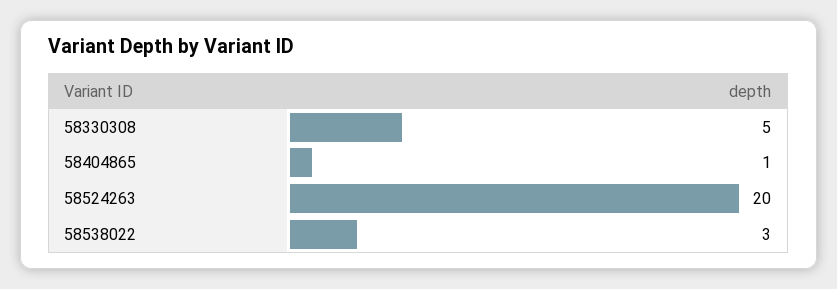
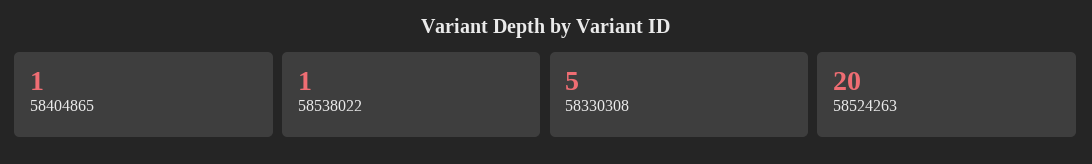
58538022: 3 -> 1

